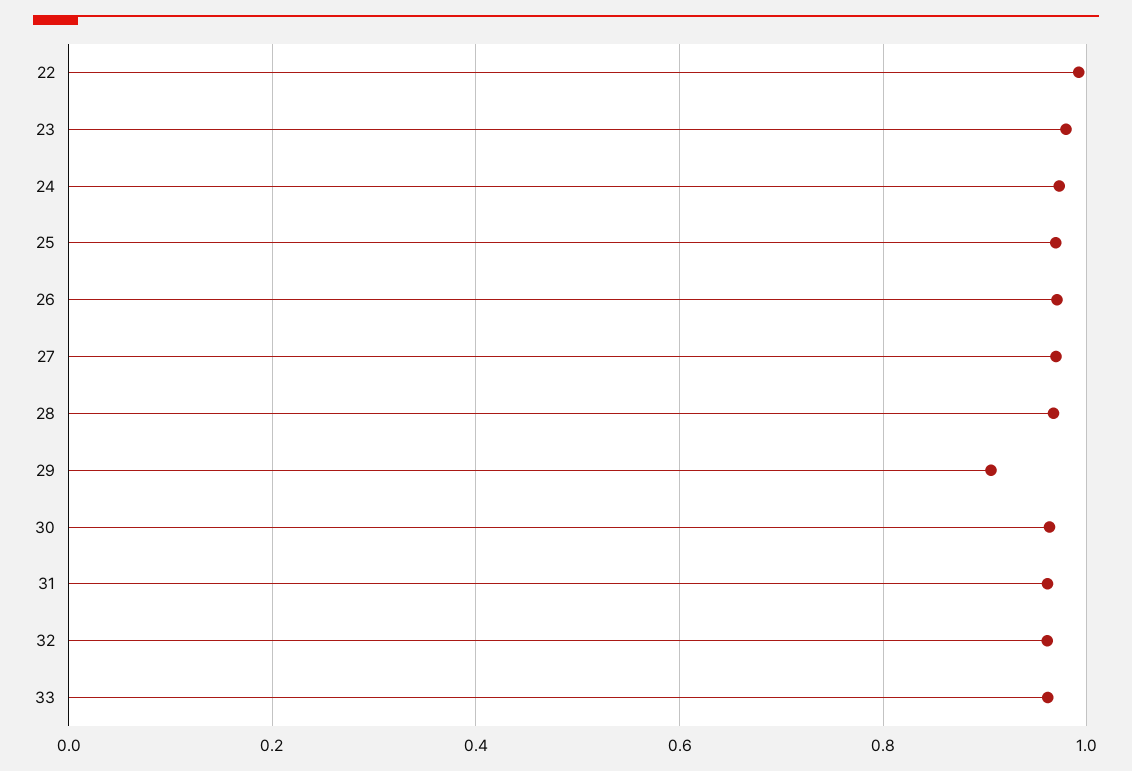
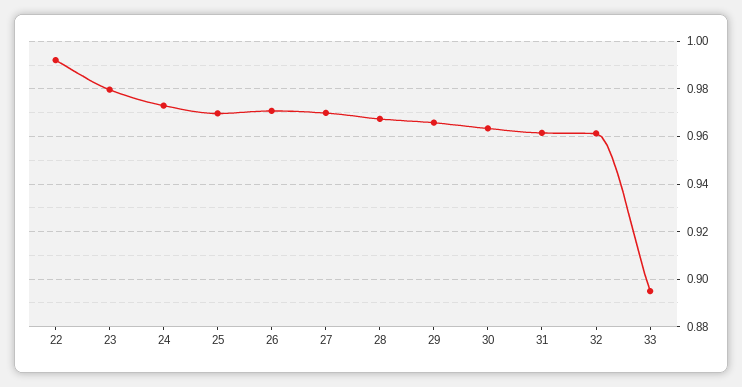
29: 0.9 -> 0.965
33: 0.96 -> 0.895

